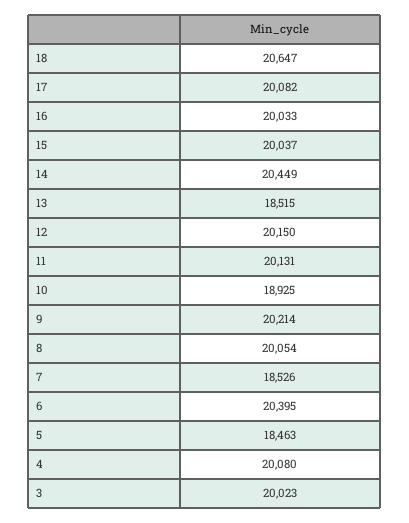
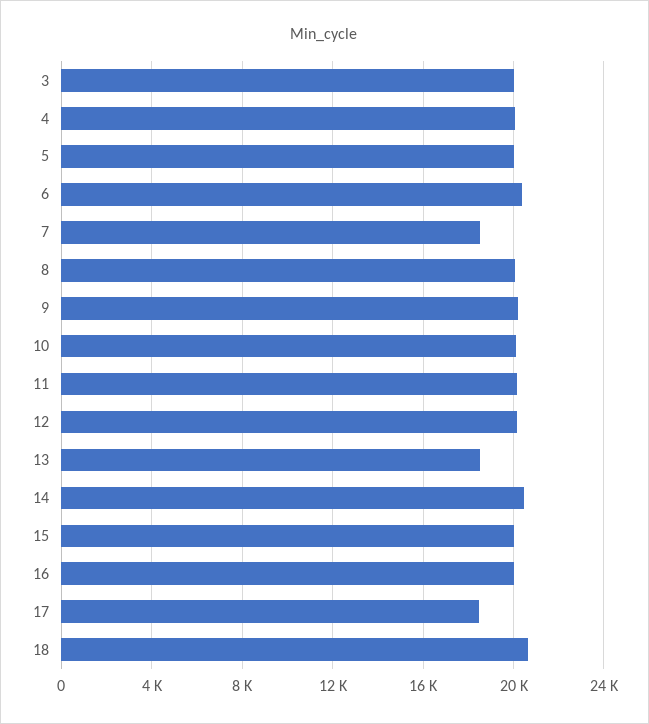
17: 20082 -> 18500
10: 18925 -> 20000
5: 18463 -> 20000

